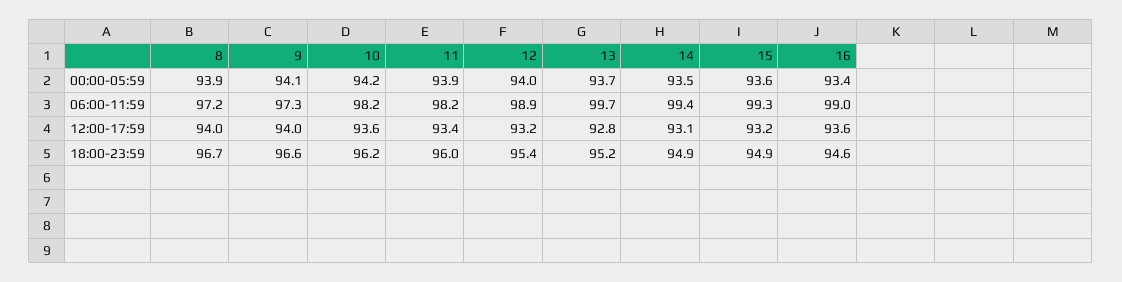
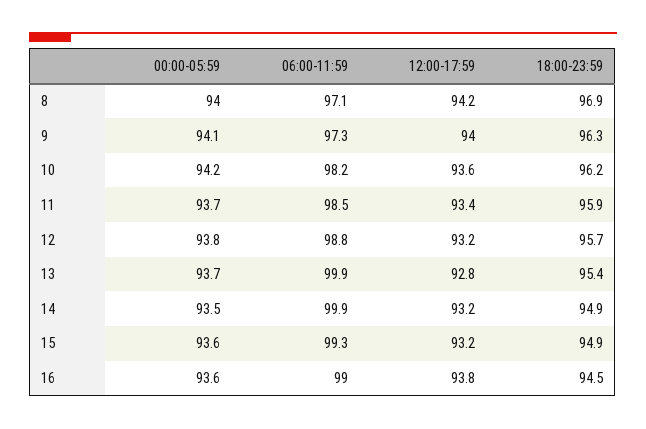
8, 00:00-05:59: 93.9 -> 94
11, 00:00-05:59: 93.9 -> 93.7
12, 00:00-05:59: 94 -> 93.8
16, 00:00-05:59: 93.4 -> 93.6
8, 06:00-11:59: 97.2 -> 97.1
11, 06:00-11:59: 98.2 -> 98.5
12, 06:00-11:59: 98.9 -> 98.8
13, 06:00-11:59: 99.7 -> 99.9
14, 06:00-11:59: 99.4 -> 99.9
8, 12:00-17:59: 94 -> 94.2
14, 12:00-17:59: 93.1 -> 93.2
16, 12:00-17:59: 93.6 -> 93.8
8, 18:00-23:59: 96.7 -> 96.9
9, 18:00-23:59: 96.6 -> 96.3
11, 18:00-23:59: 96 -> 95.9
12, 18:00-23:59: 95.4 -> 95.7
13, 18:00-23:59: 95.2 -> 95.4
16, 18:00-23:59: 94.6 -> 94.5

